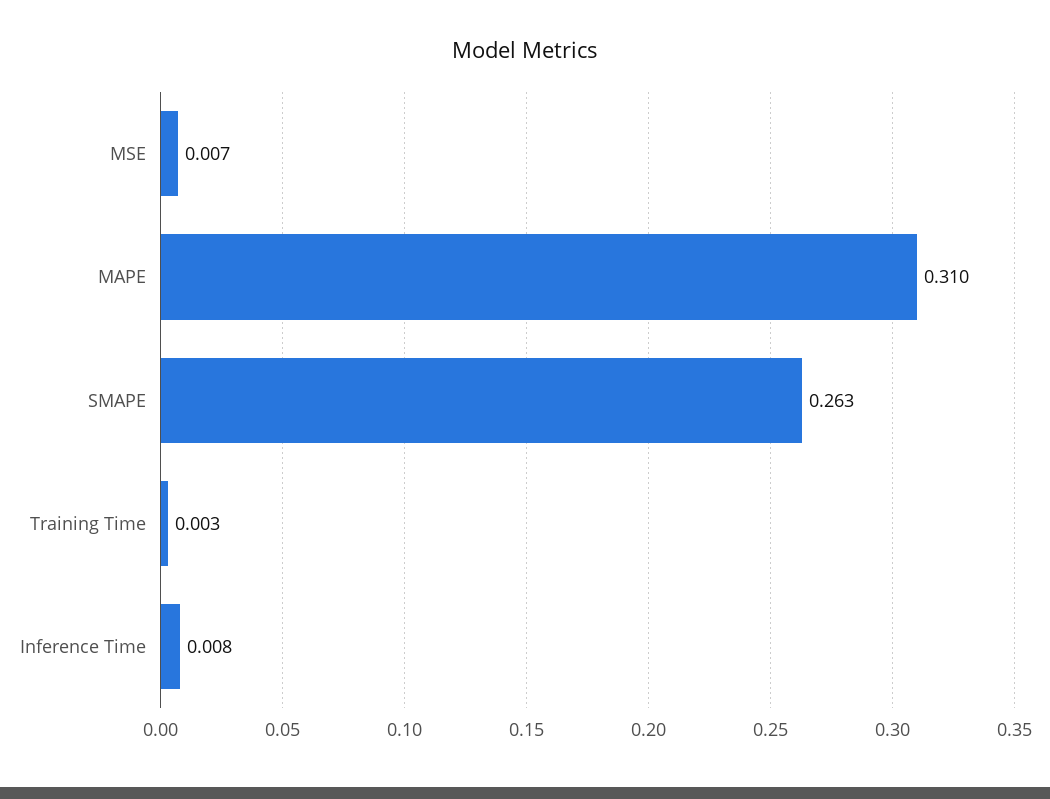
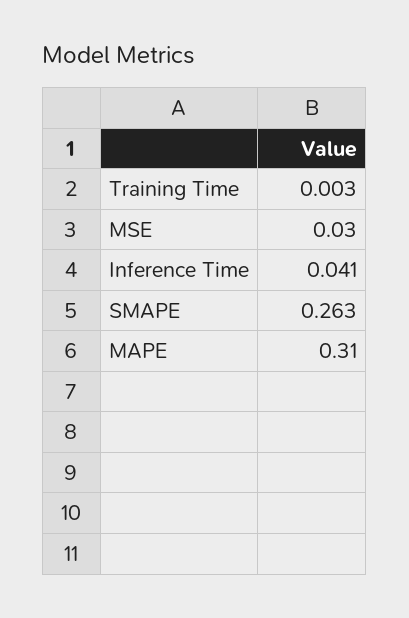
MSE: 0.007 -> 0.03
Inference Time: 0.008 -> 0.041

